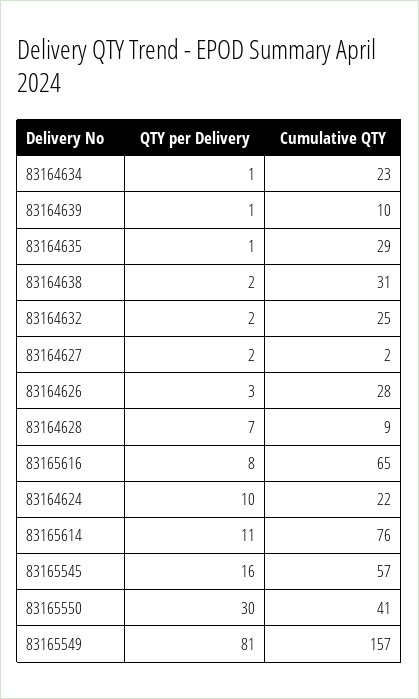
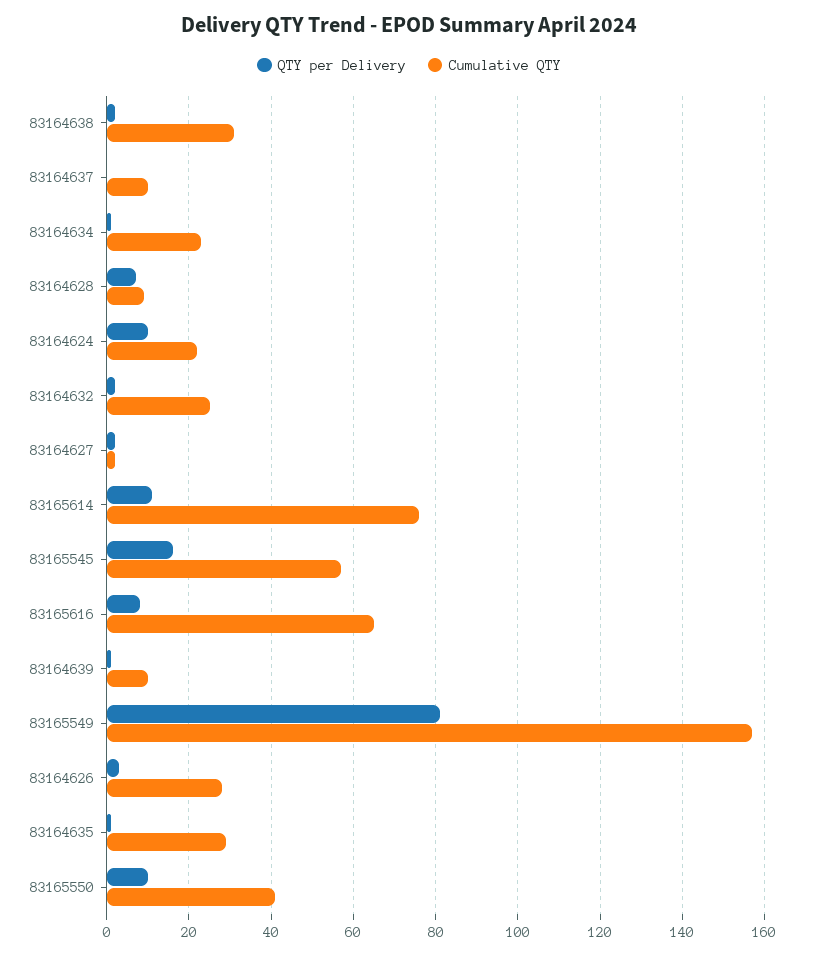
QTY per Delivery, 83165550: 30 -> 10
QTY per Delivery, 83164637: none -> 0
Cumulative QTY, 83164637: none -> 10

